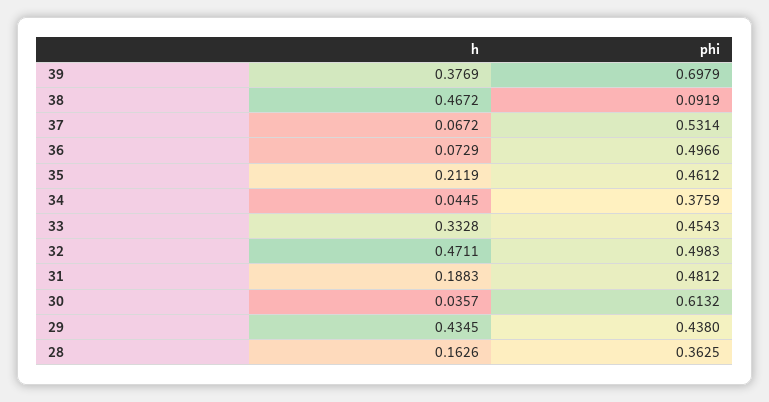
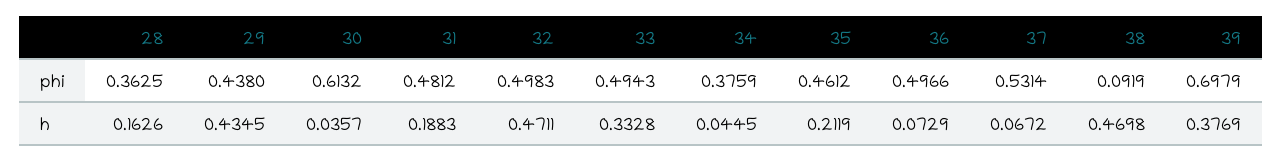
h, 38: 0.4672 -> 0.4698
phi, 33: 0.4543 -> 0.4943

